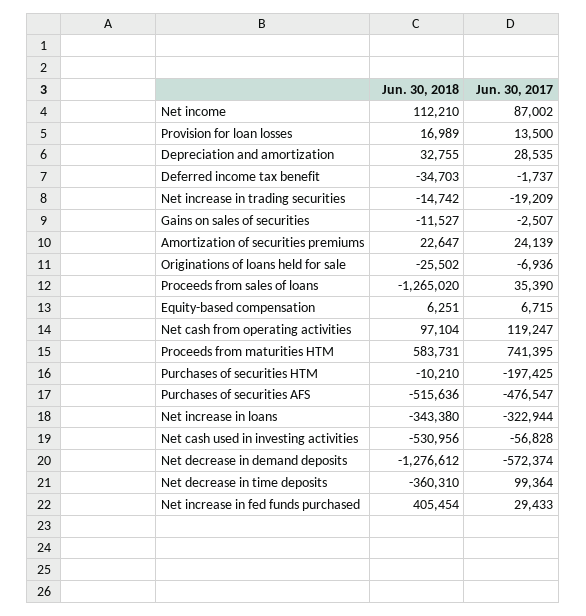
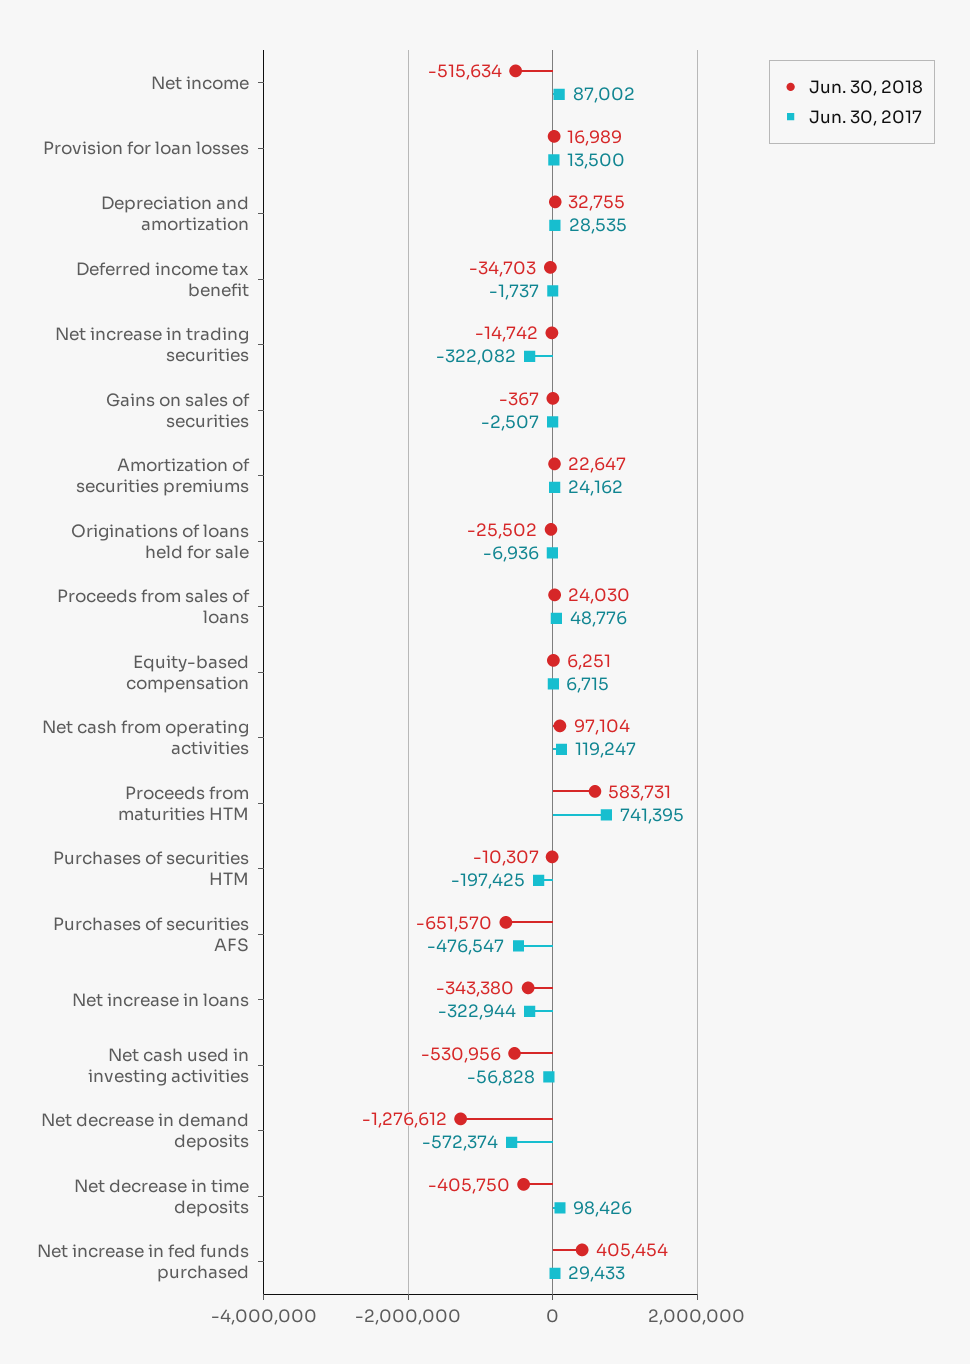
Jun. 30, 2018, Net income: 112210 -> -515634
Jun. 30, 2017, Net increase in trading securities: -19209 -> -322082
Jun. 30, 2018, Gains on sales of securities: -11527 -> -367
Jun. 30, 2017, Amortization of securities premiums: 24139 -> 24162
Jun. 30, 2018, Proceeds from sales of loans: -1265020 -> 24030
Jun. 30, 2017, Proceeds from sales of loans: 35390 -> 48776
Jun. 30, 2018, Purchases of securities HTM: -10210 -> -10307
Jun. 30, 2018, Purchases of securities AFS: -515636 -> -651570
Jun. 30, 2018, Net decrease in time deposits: -360310 -> -405750
Jun. 30, 2017, Net decrease in time deposits: 99364 -> 98426

